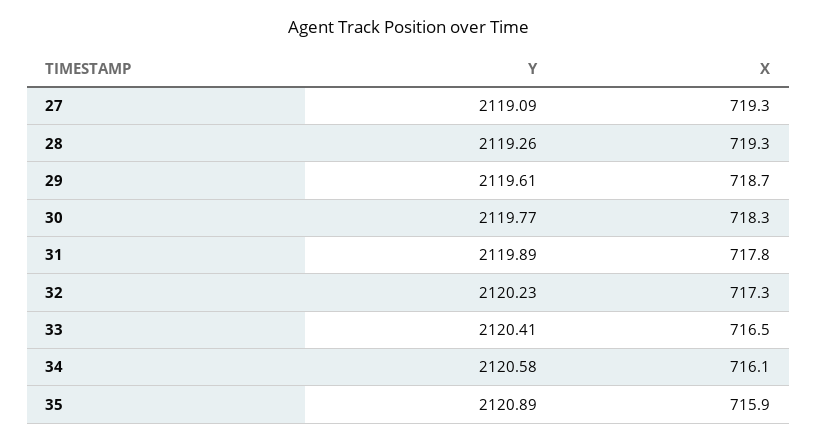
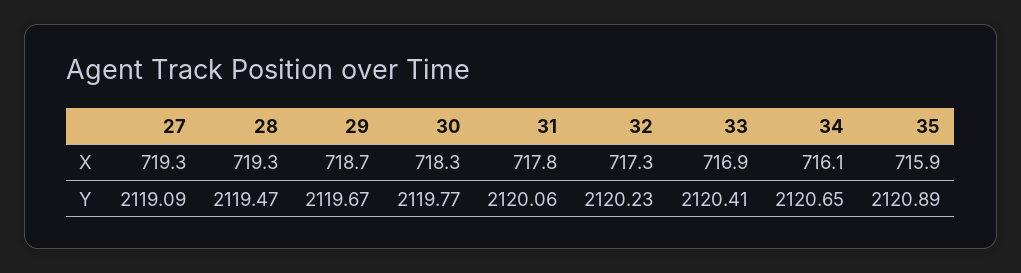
Y, 28: 2119.26 -> 2119.47
Y, 29: 2119.61 -> 2119.67
Y, 31: 2119.89 -> 2120.06
X, 33: 716.5 -> 716.9
Y, 34: 2120.58 -> 2120.65

